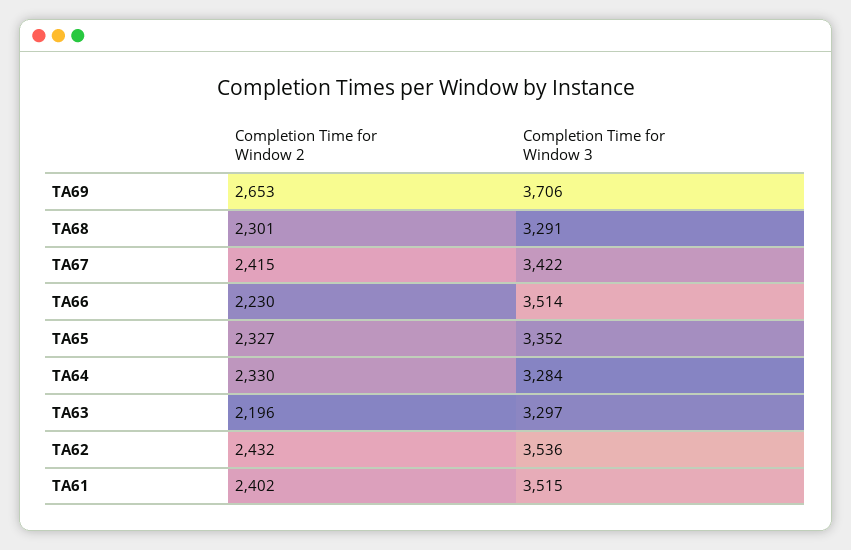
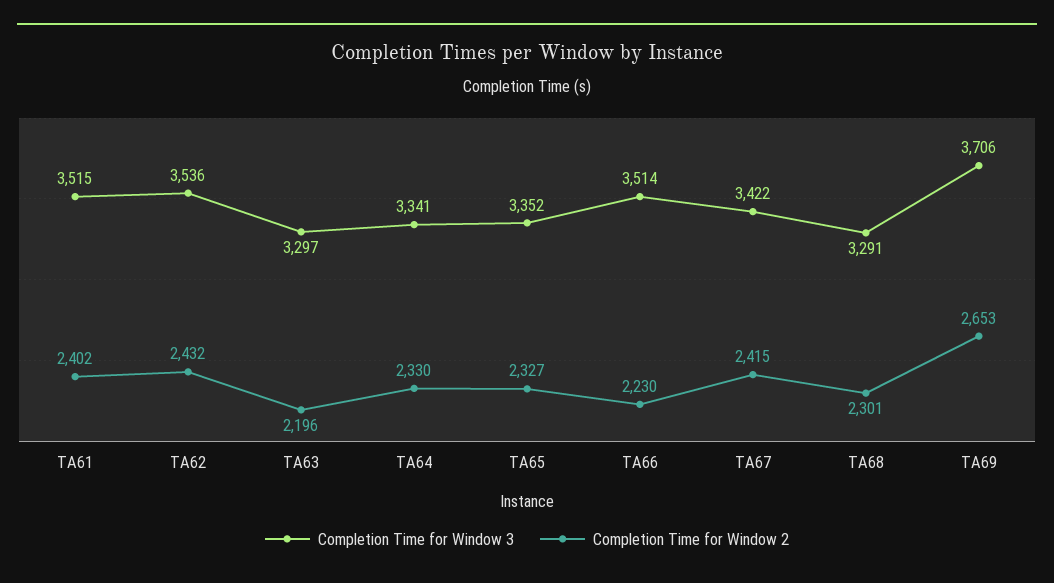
Completion Time for Window 3, TA64: 3284 -> 3341

